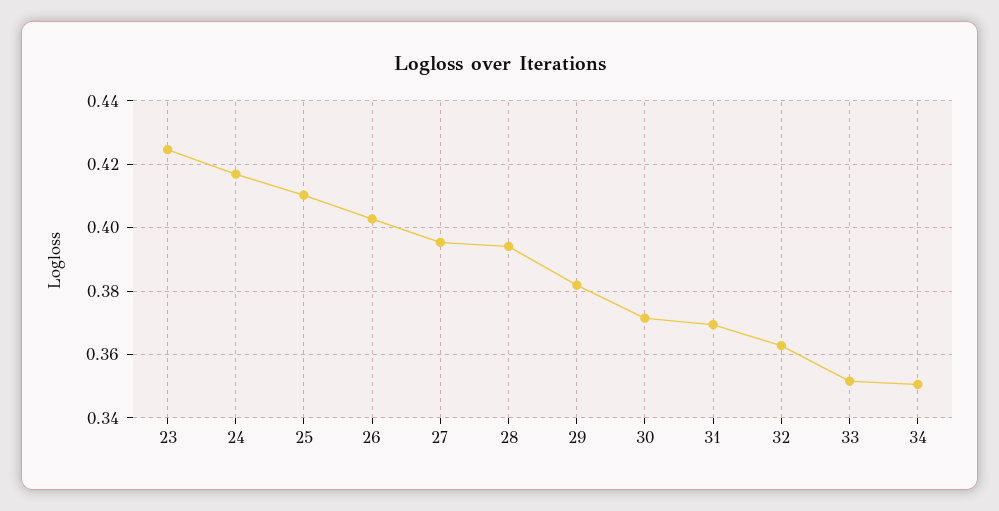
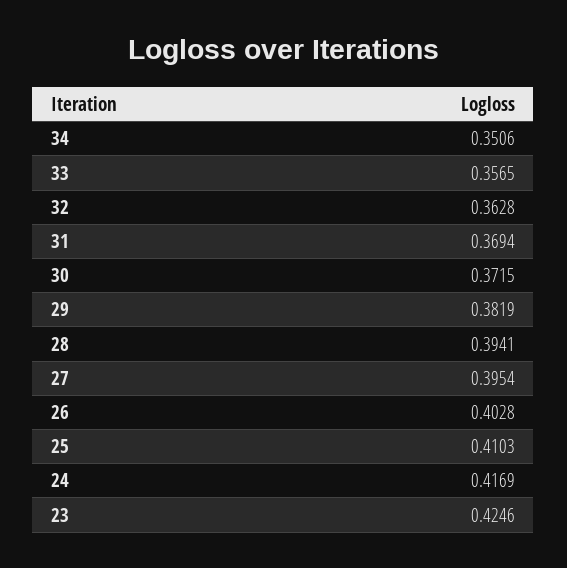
33: 0.352 -> 0.3565

